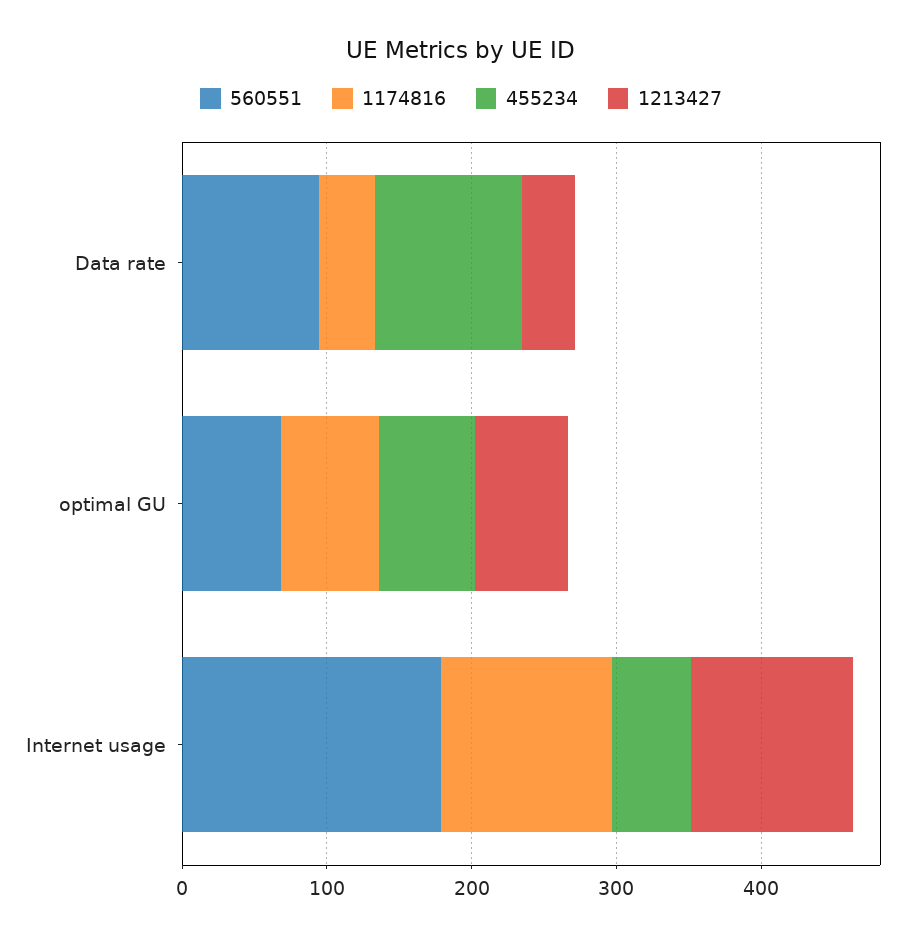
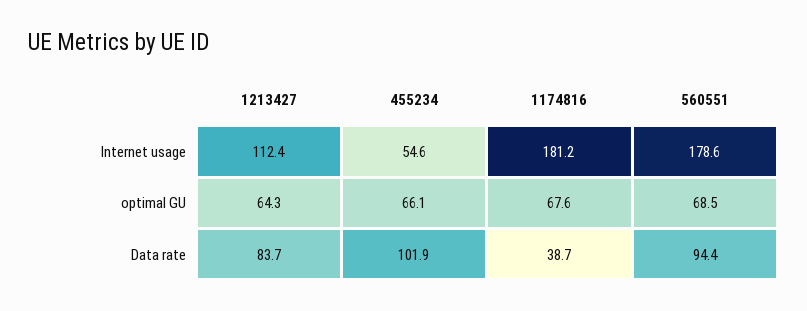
1213427, Data rate: 40 -> 83.7
1174816, Internet usage: 120 -> 181.2

